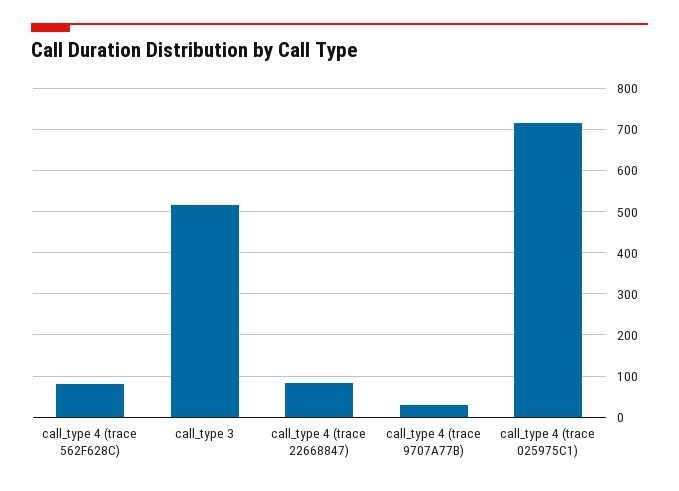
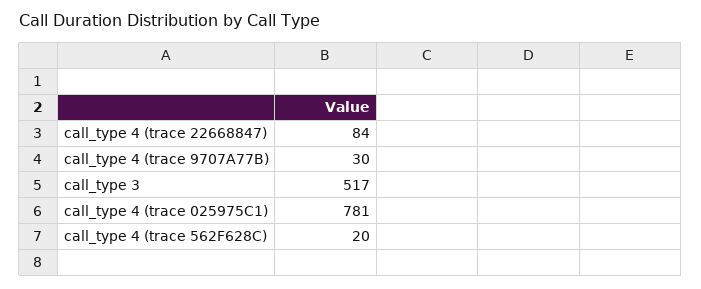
call_type 4 (trace 562F628C): 80 -> 20
call_type 4 (trace 025975C1): 720 -> 781

